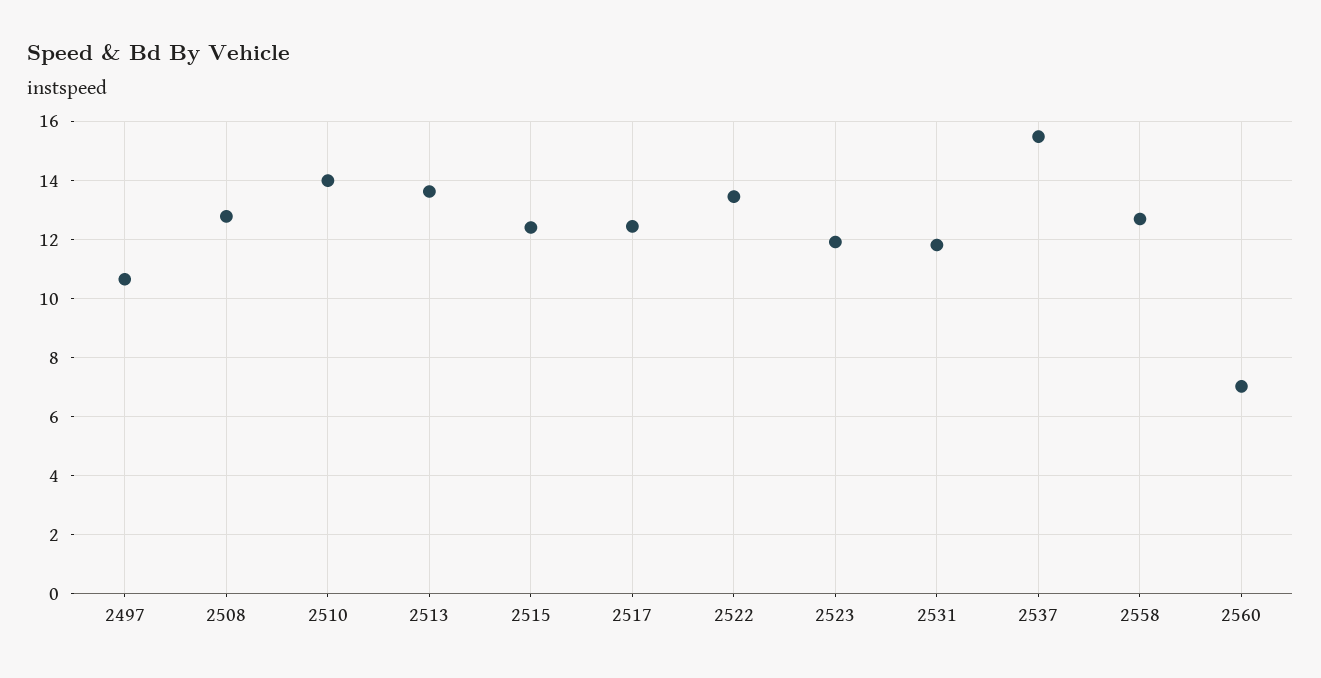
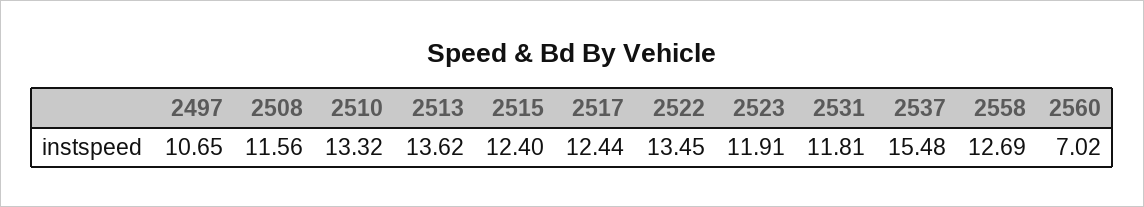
2508: 12.75 -> 11.56
2510: 14 -> 13.32

